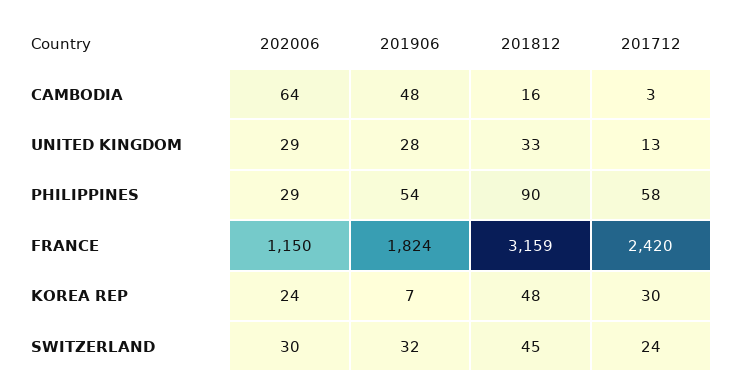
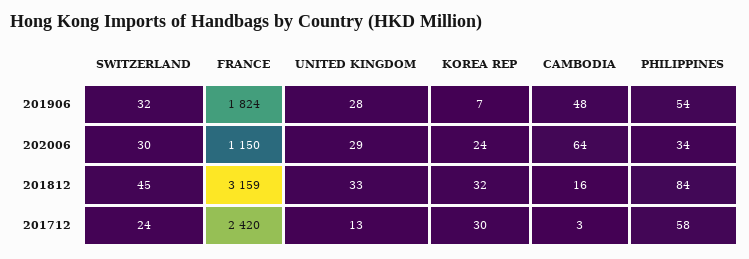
202006, PHILIPPINES: 29 -> 34
201812, PHILIPPINES: 90 -> 84
201812, KOREA REP: 48 -> 32

